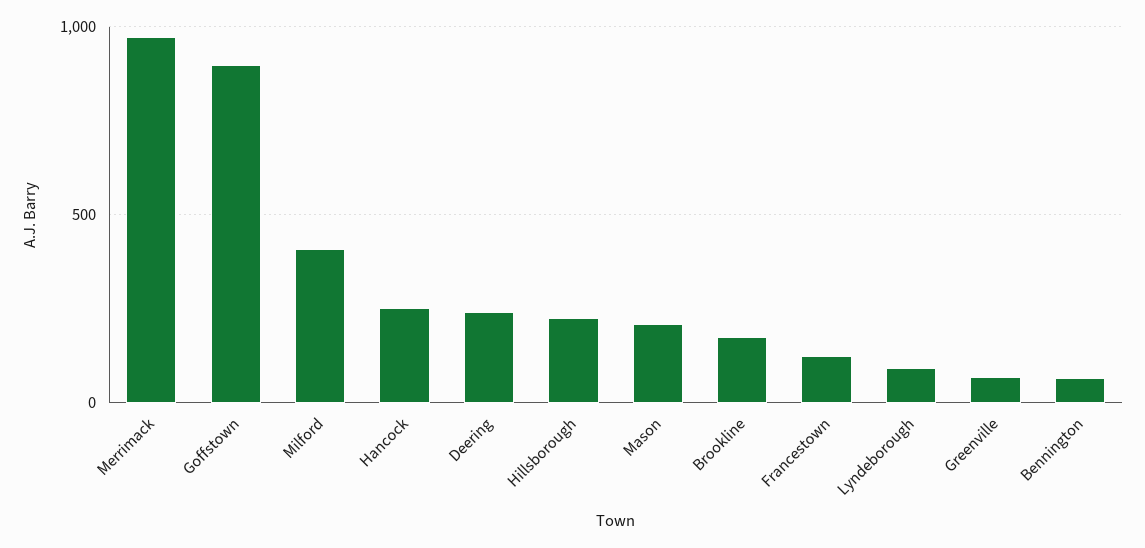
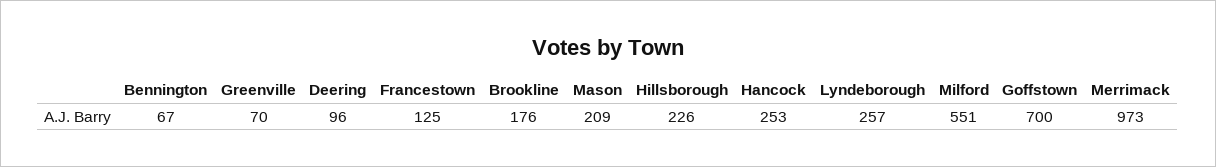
Goffstown: 900 -> 700
Milford: 400 -> 551
Deering: 250 -> 96
Lyndeborough: 100 -> 257

